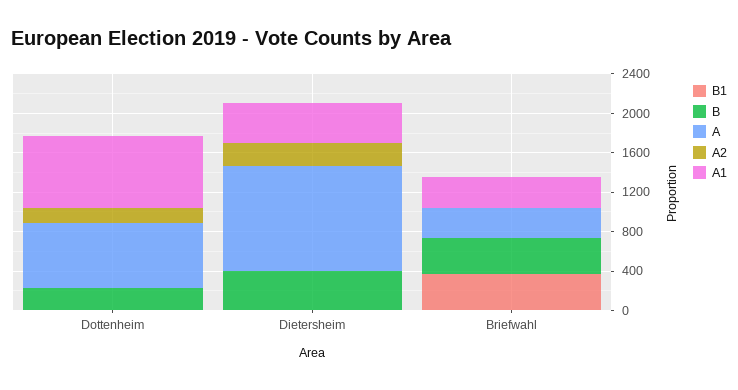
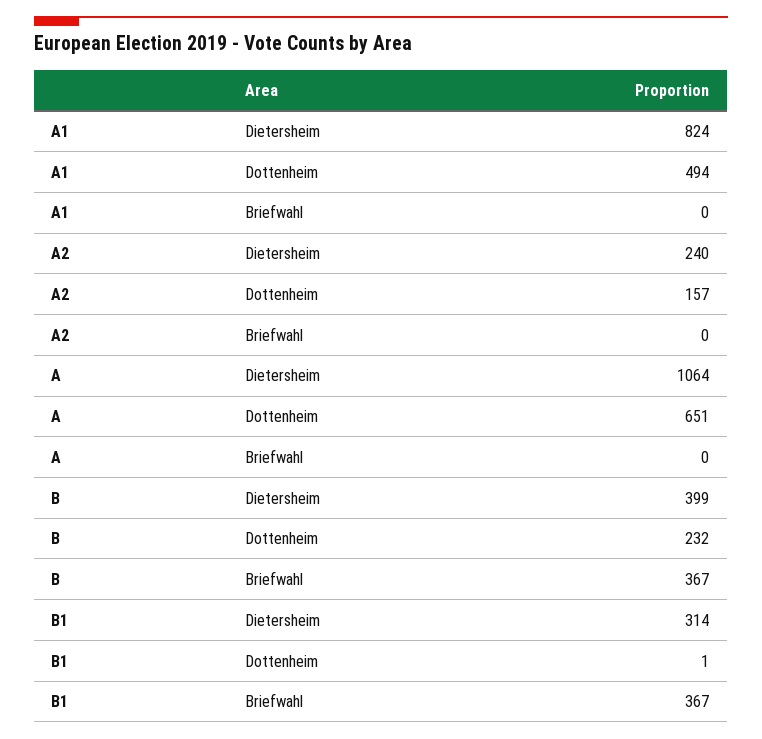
A1, Dottenheim: 700 -> 494
B1, Dietersheim: 0 -> 314
A1, Dietersheim: 400 -> 824
A, Briefwahl: 300 -> 0
A1, Briefwahl: 300 -> 0

